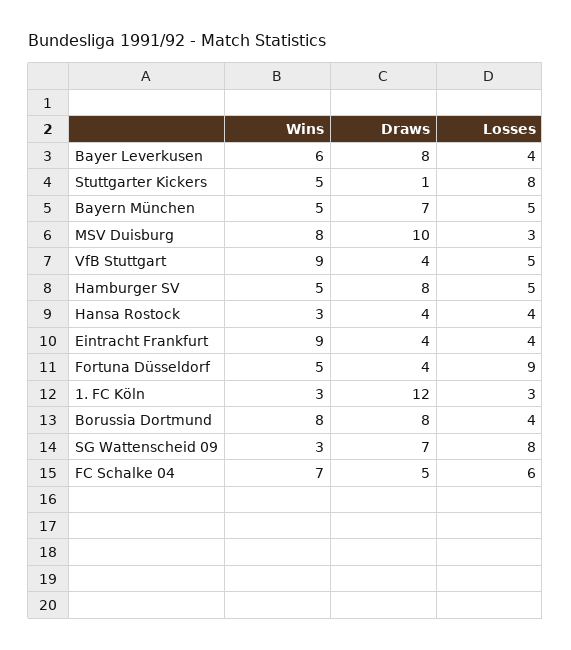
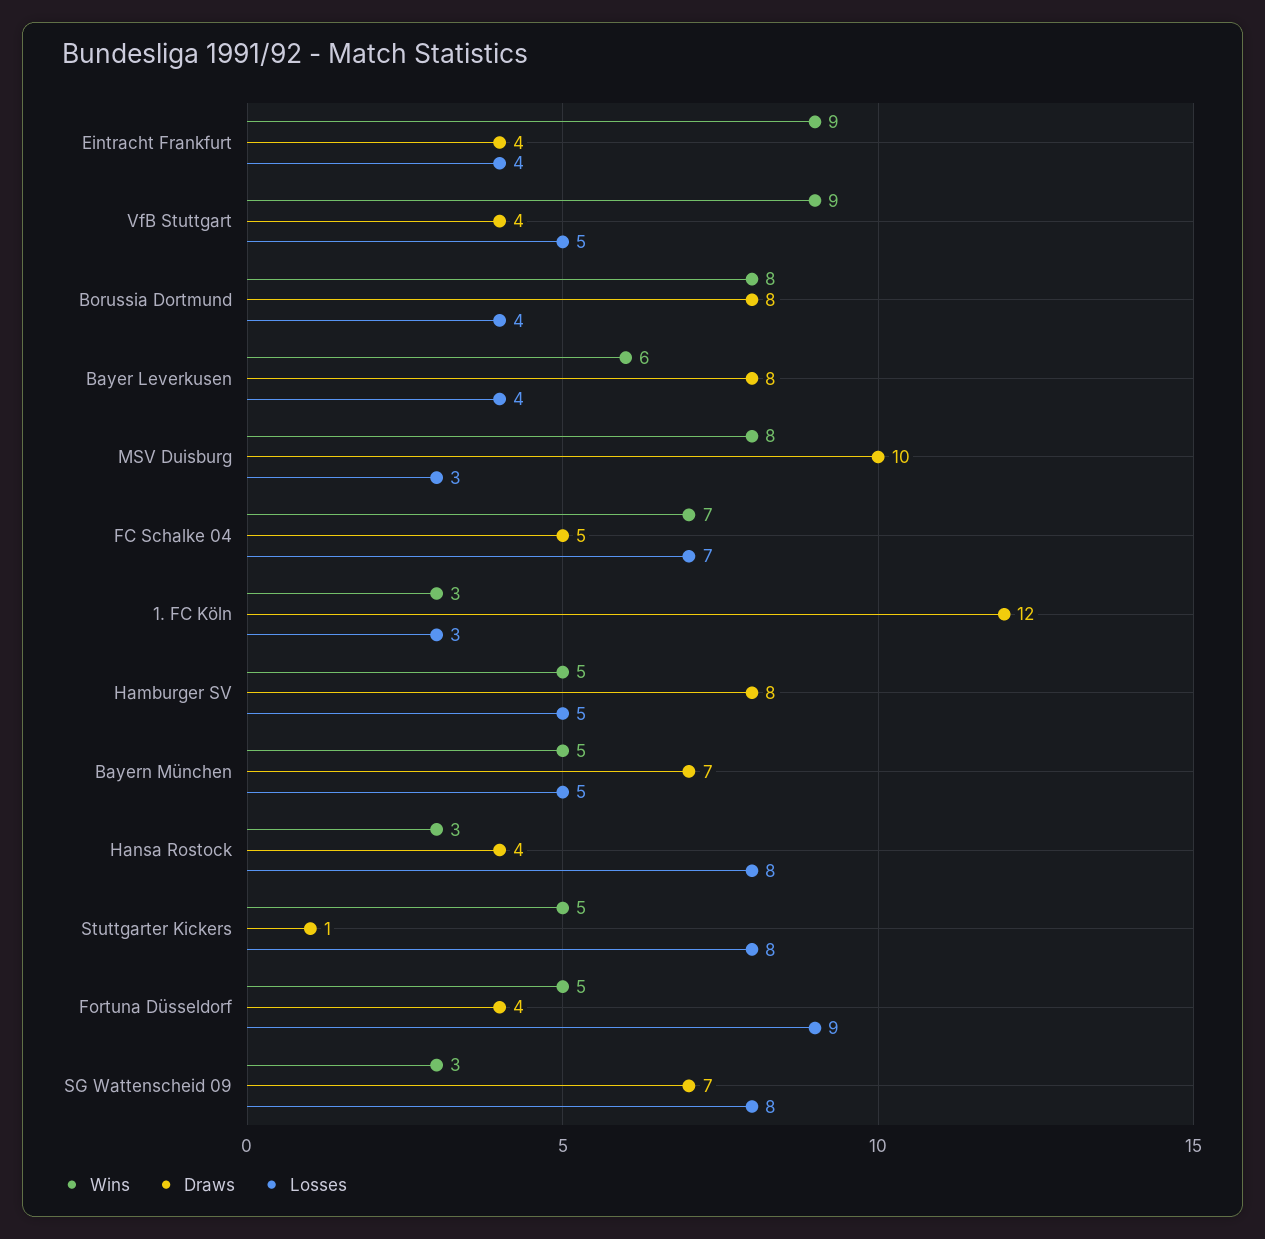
Losses, Hansa Rostock: 4 -> 8
Losses, FC Schalke 04: 6 -> 7

